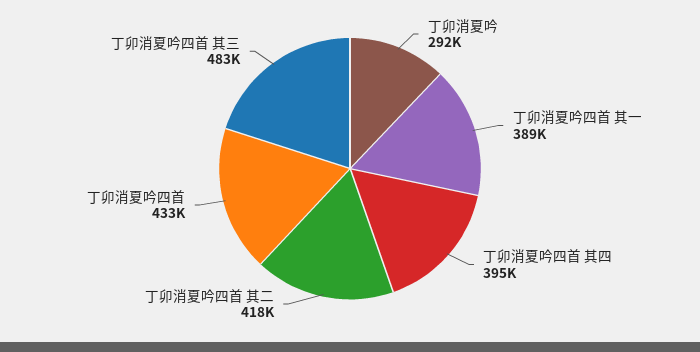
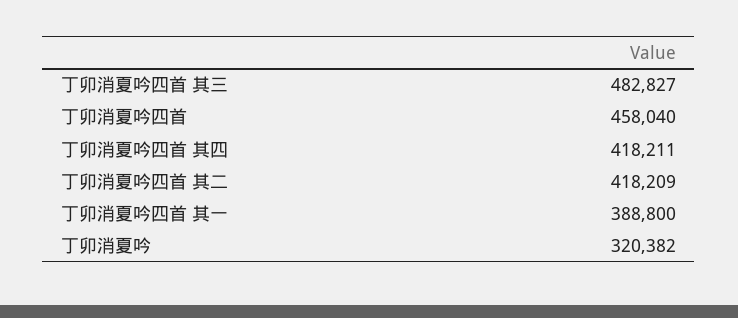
丁卯消夏吟: 292000 -> 320382
丁卯消夏吟四首 其四: 395000 -> 418211
丁卯消夏吟四首: 433000 -> 458040

